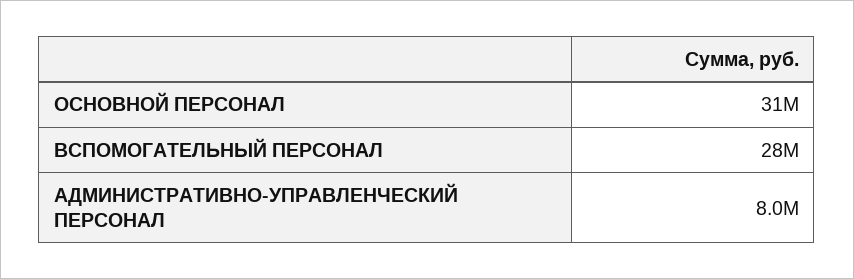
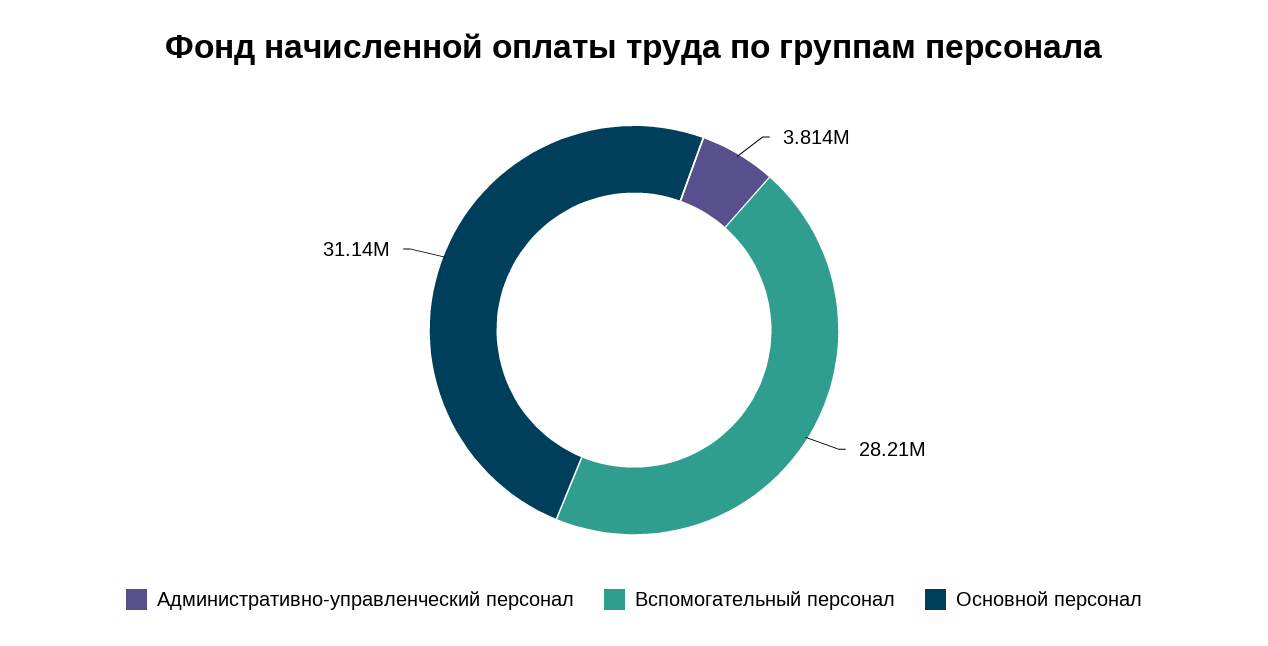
АДМИНИСТРАТИВНО-УПРАВЛЕНЧЕСКИЙ ПЕРСОНАЛ: 8000000 -> 3814000

